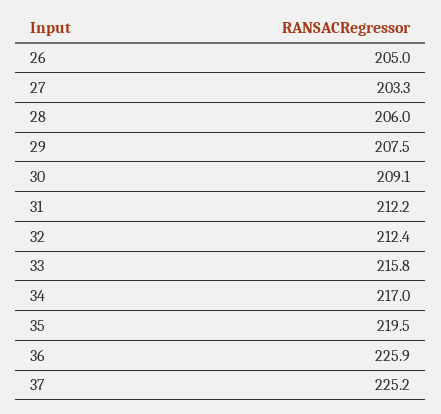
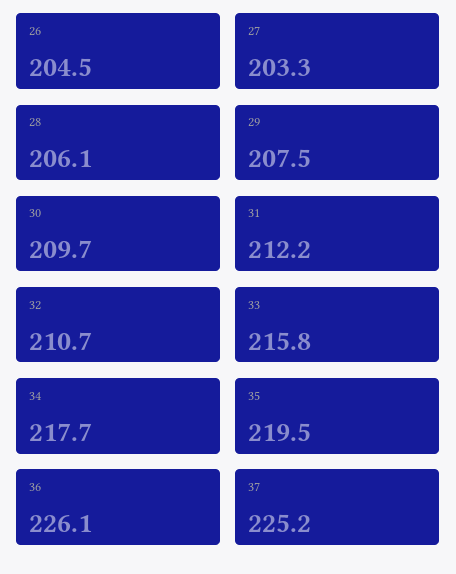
26: 205 -> 204.5
28: 206 -> 206.1
30: 209.1 -> 209.7
32: 212.4 -> 210.7
34: 217 -> 217.7
36: 225.9 -> 226.1

